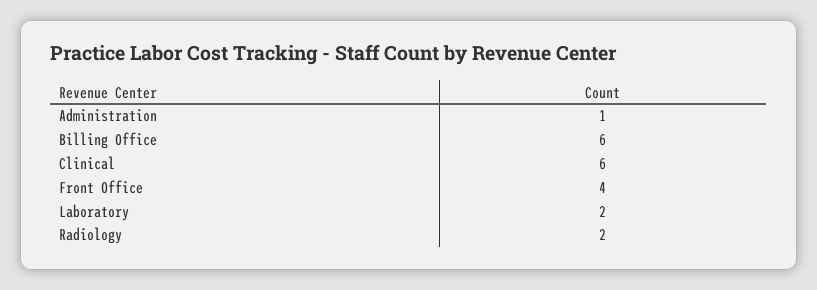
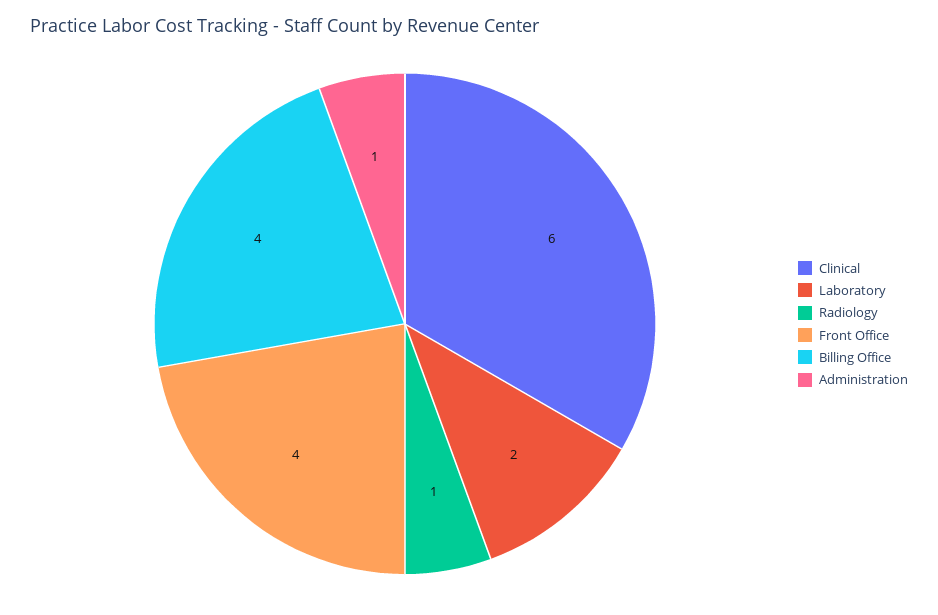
Billing Office: 6 -> 4
Radiology: 2 -> 1

